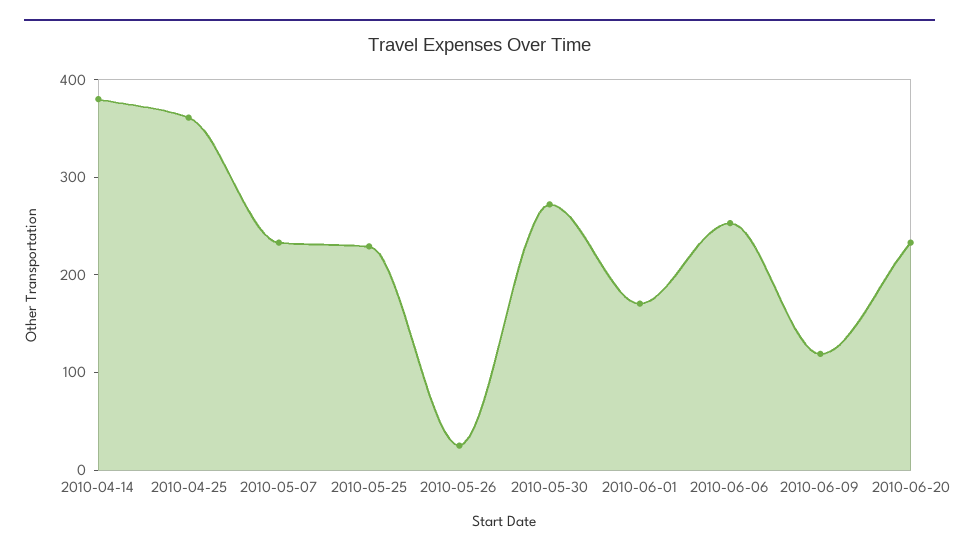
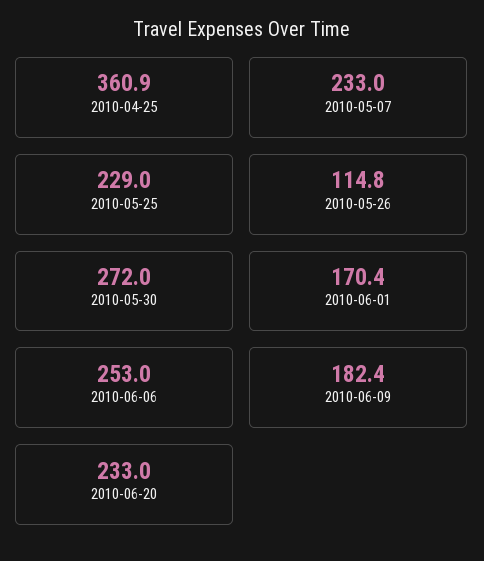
2010-04-14: 380 -> none
2010-05-26: 20 -> 114.8
2010-06-09: 120 -> 182.4

